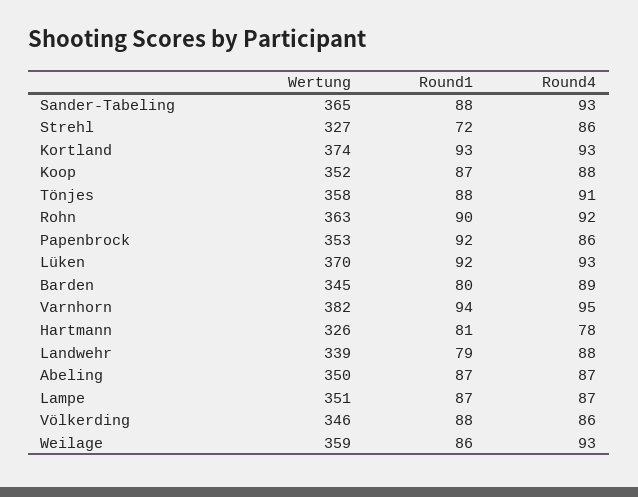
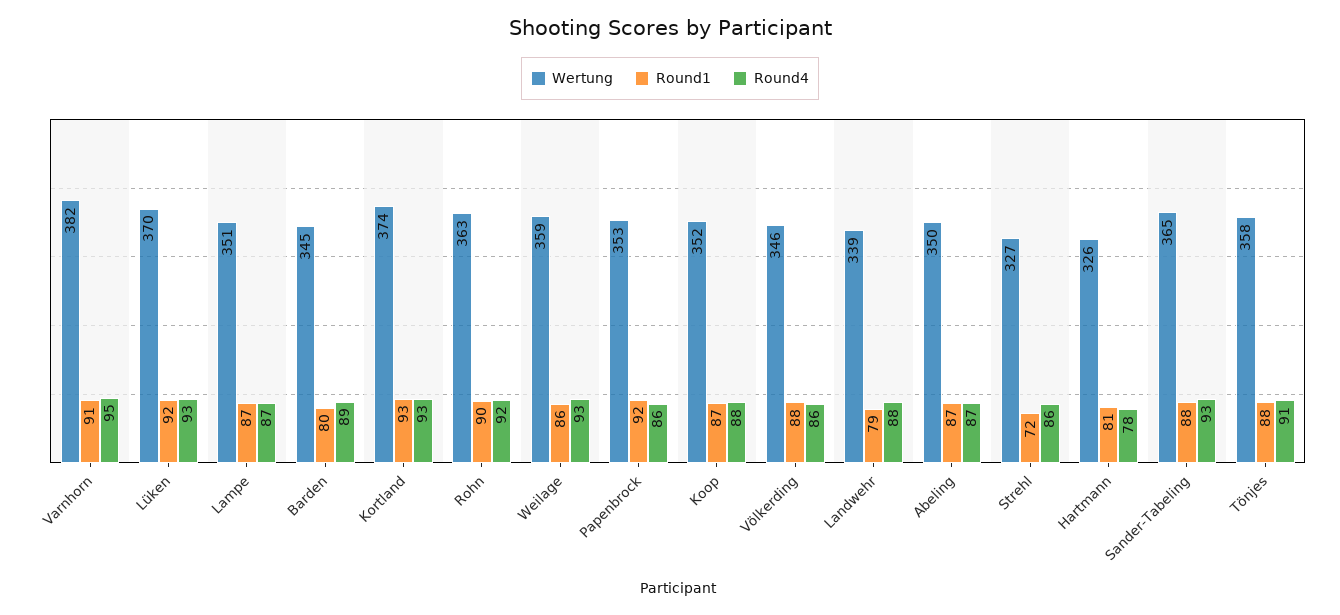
Round1, Varnhorn: 94 -> 91

